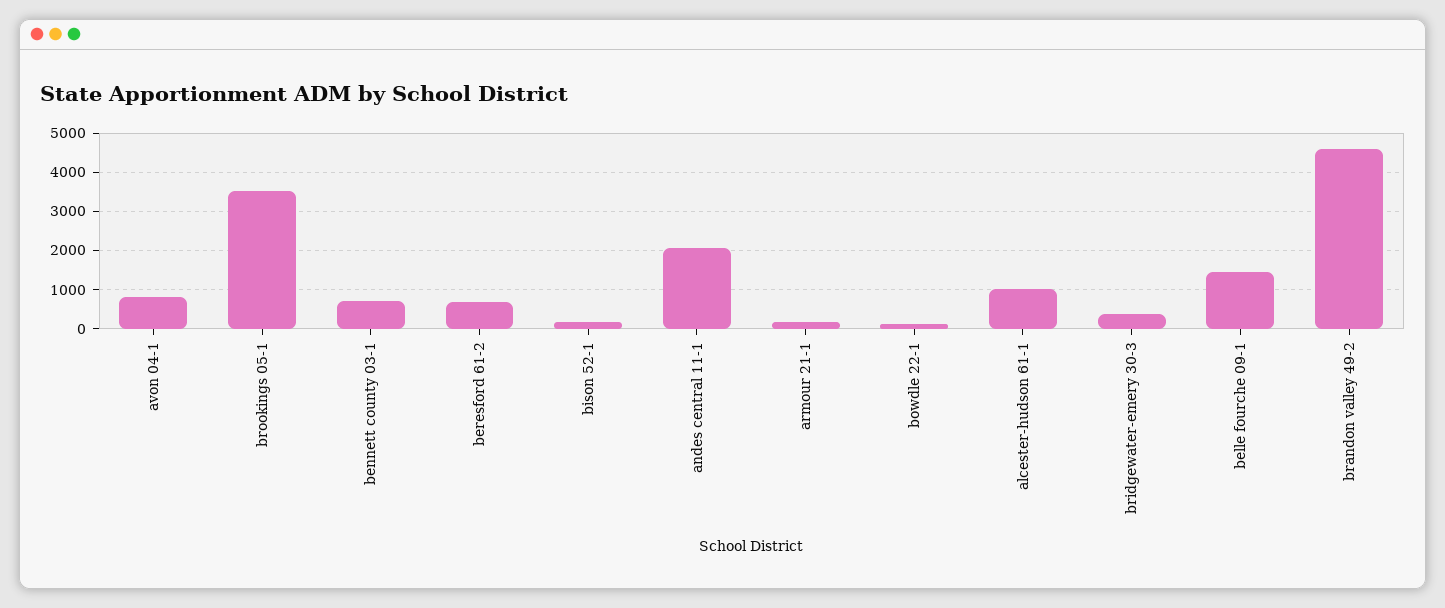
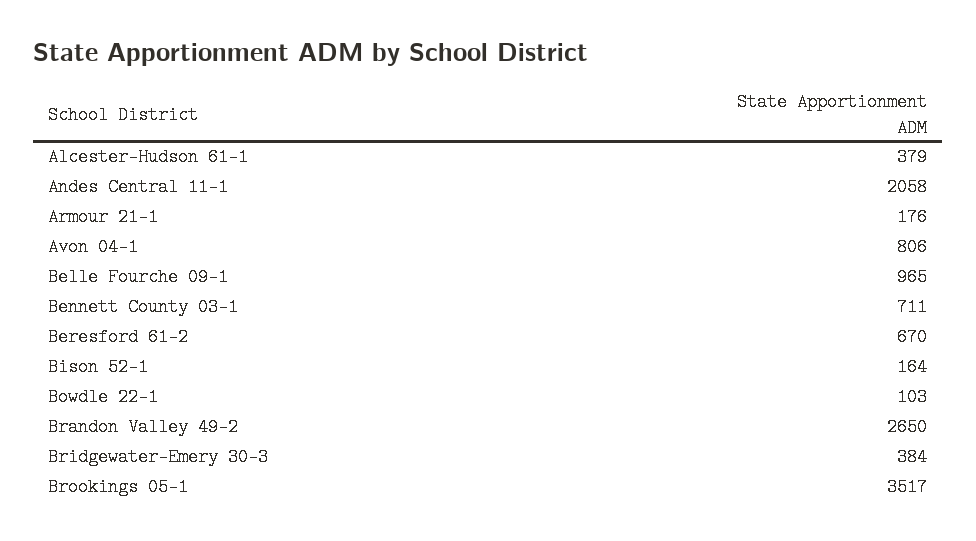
alcester-hudson 61-1: 1000 -> 379
belle fourche 09-1: 1400 -> 965
brandon valley 49-2: 4600 -> 2650

